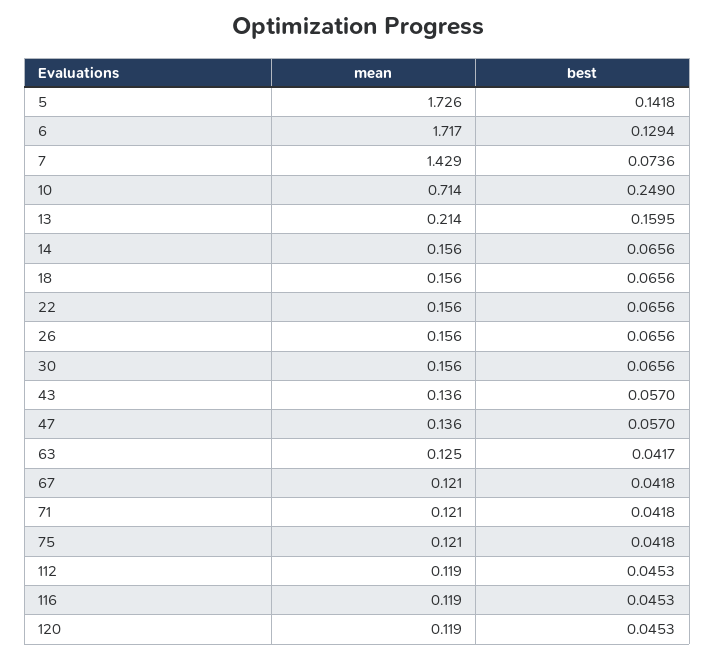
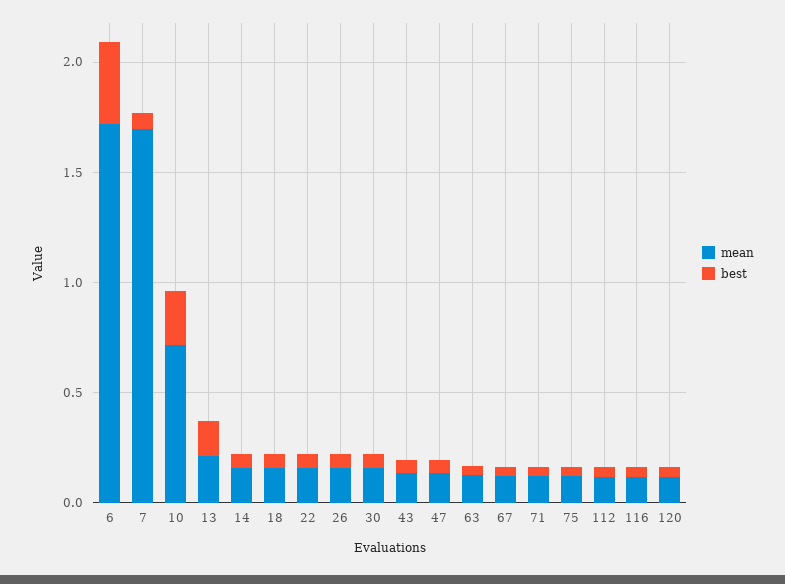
mean, 5: 1.726 -> none
best, 5: 0.1418 -> none
best, 6: 0.1294 -> 0.4
mean, 7: 1.429 -> 1.7

